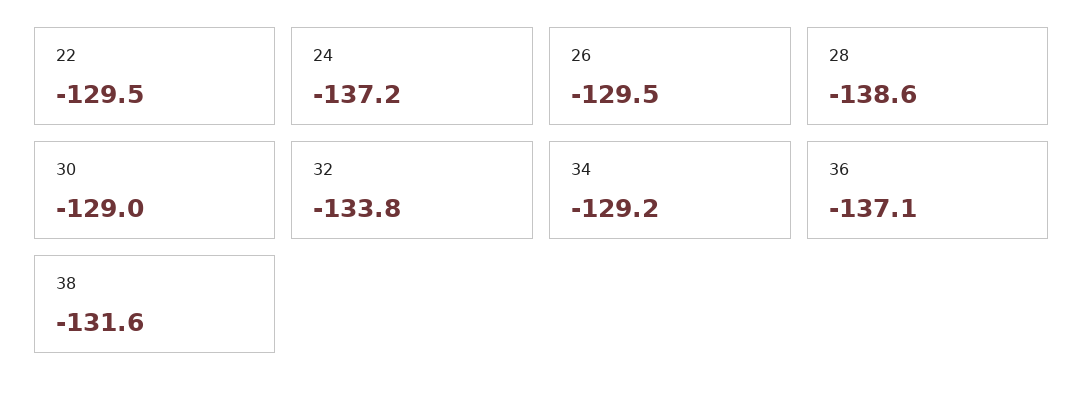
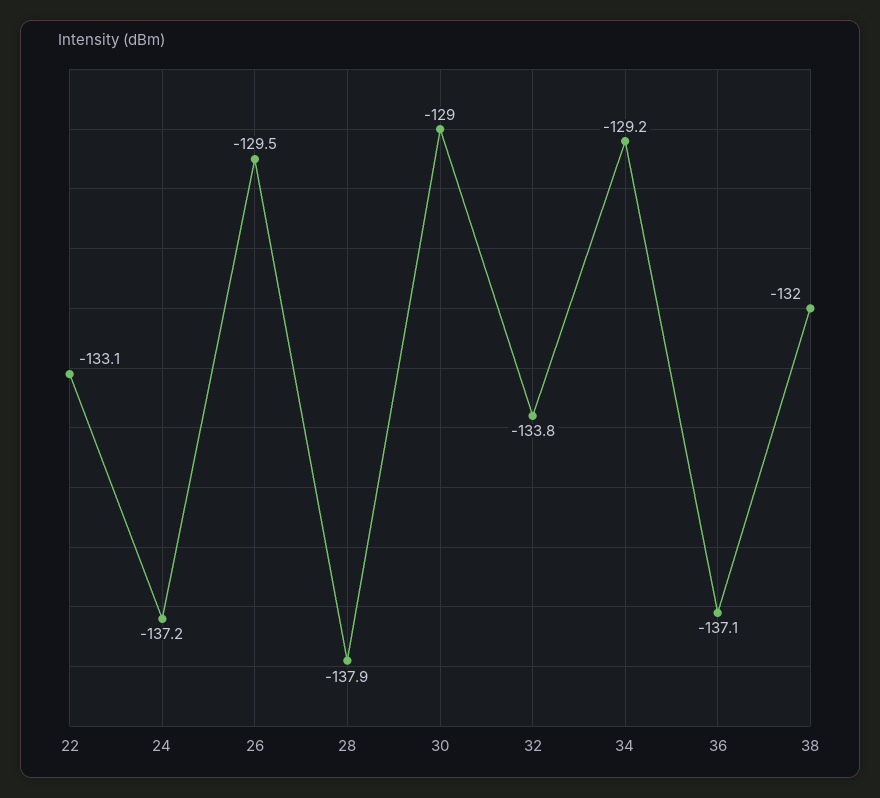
22: -129.5 -> -133.1
28: -138.6 -> -137.9
38: -131.6 -> -132

